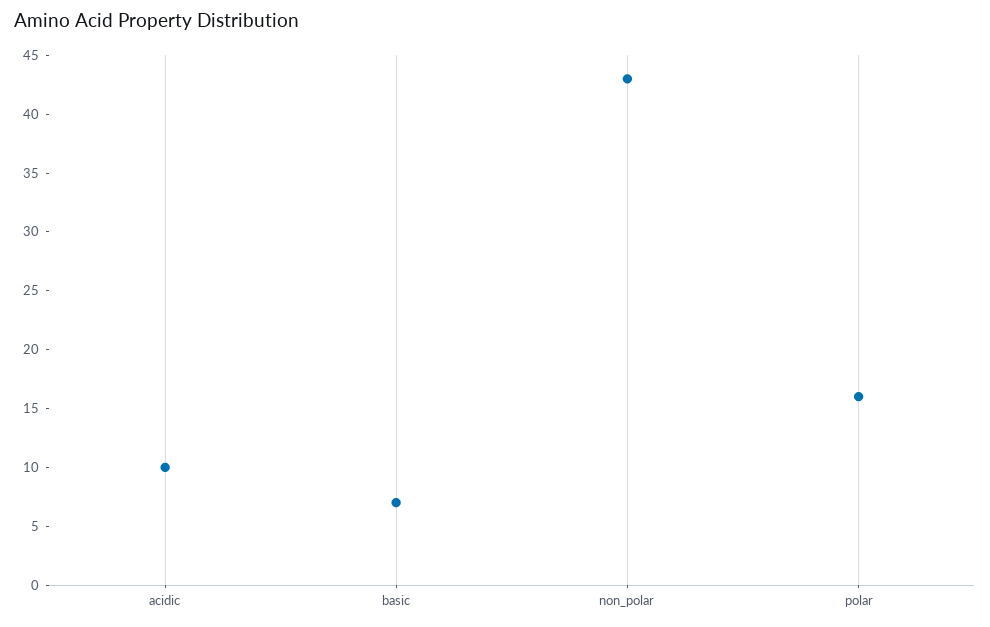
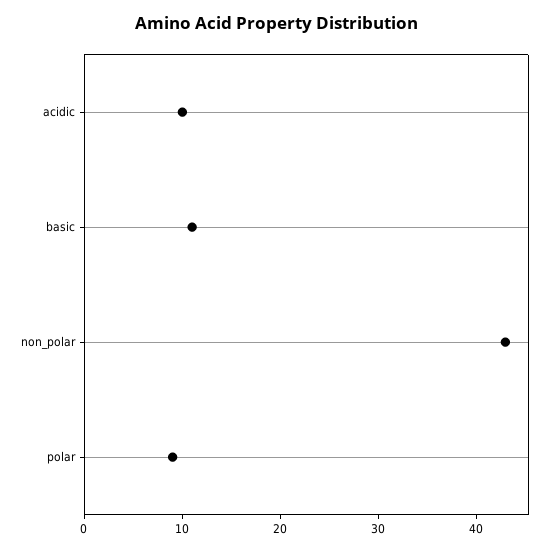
basic: 7 -> 11
polar: 16 -> 9

